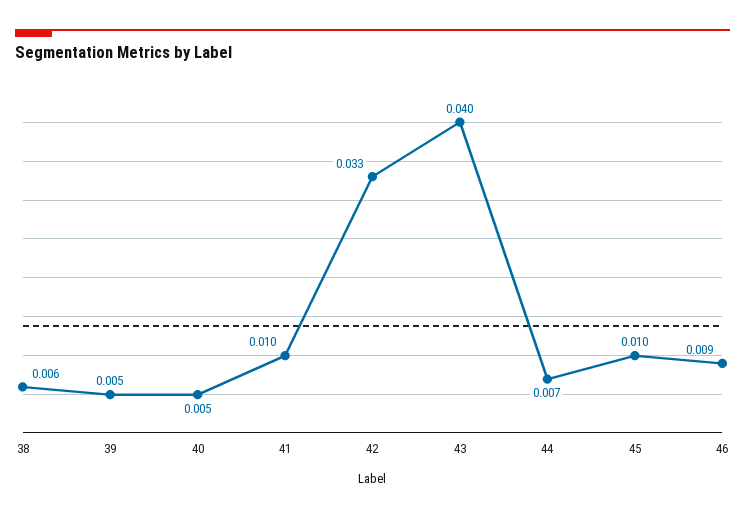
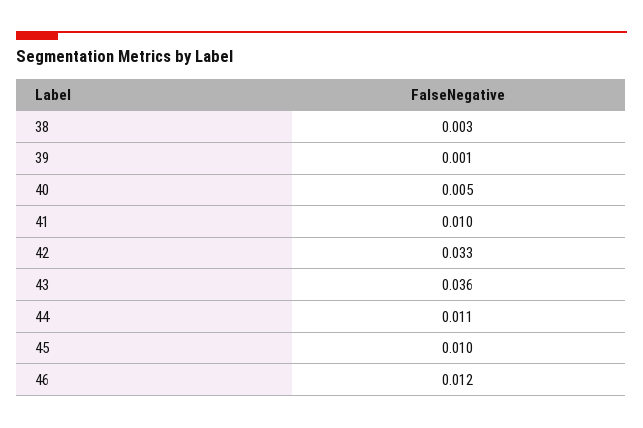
38: 0.006 -> 0.003
39: 0.005 -> 0.001
43: 0.04 -> 0.036
44: 0.007 -> 0.011
46: 0.009 -> 0.012

